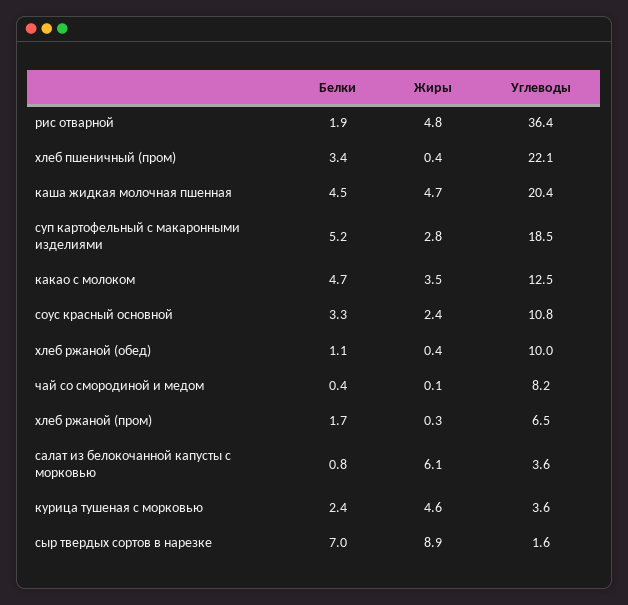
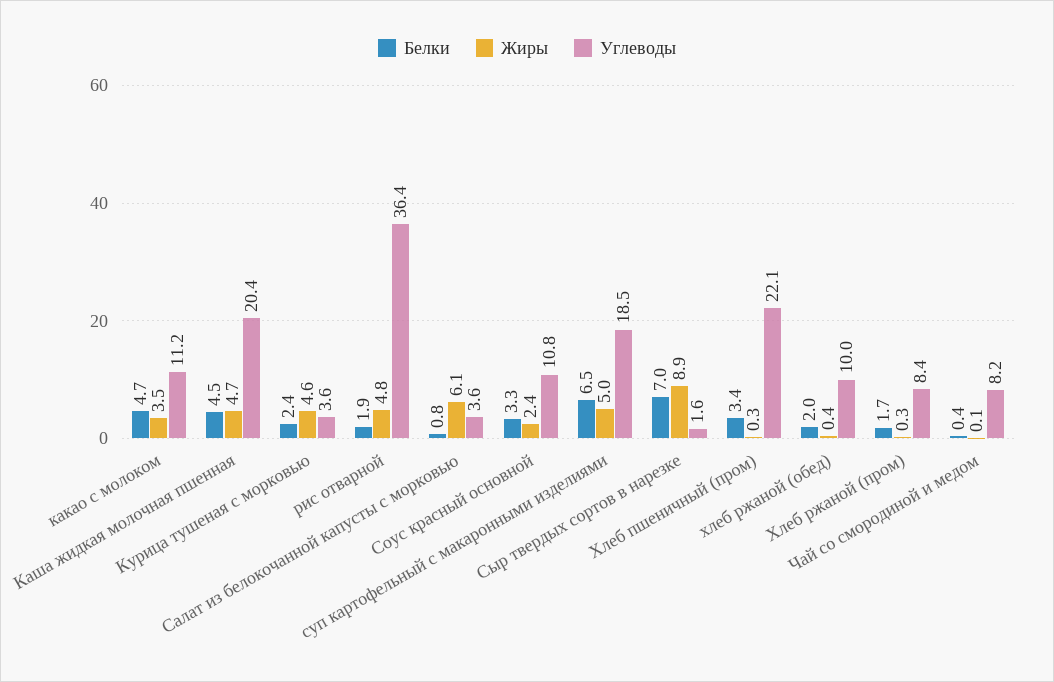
Жиры, хлеб пшеничный (пром): 0.4 -> 0.3
Белки, суп картофельный с макаронными изделиями: 5.2 -> 6.5
Жиры, суп картофельный с макаронными изделиями: 2.8 -> 5
Углеводы, какао с молоком: 12.5 -> 11.2
Белки, хлеб ржаной (обед): 1.1 -> 2
Углеводы, хлеб ржаной (пром): 6.5 -> 8.4

